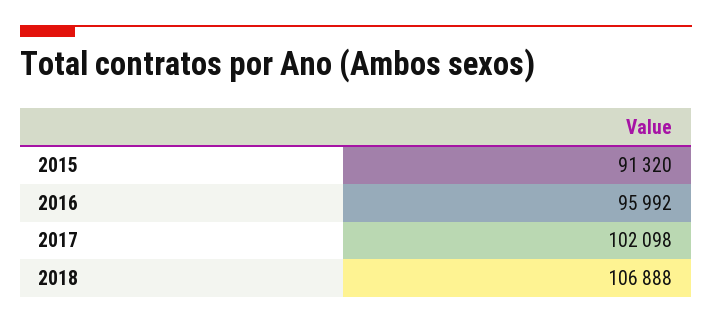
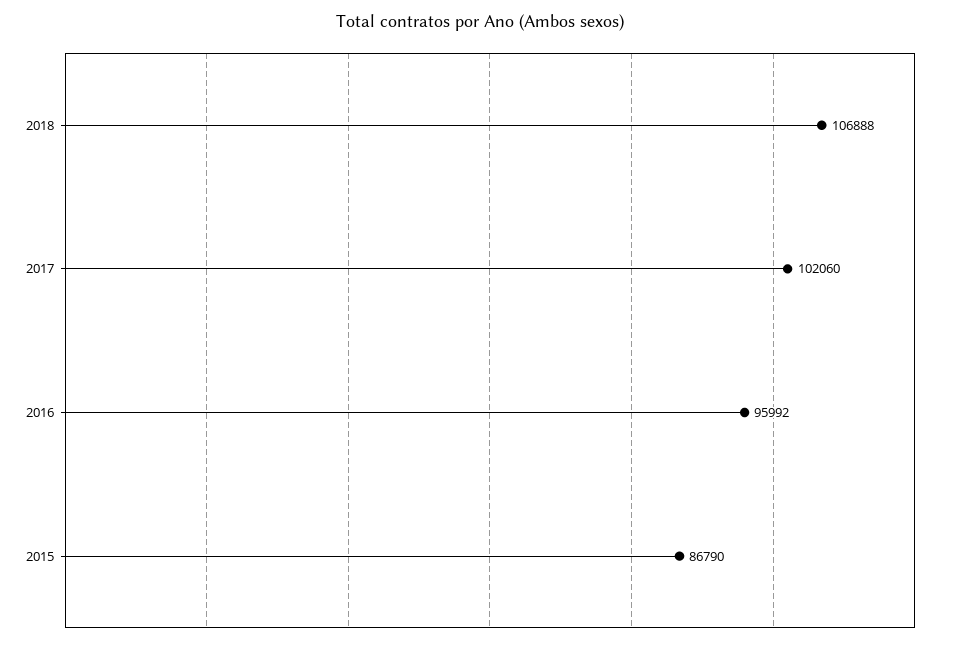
2015: 91320 -> 86790
2017: 102098 -> 102060

